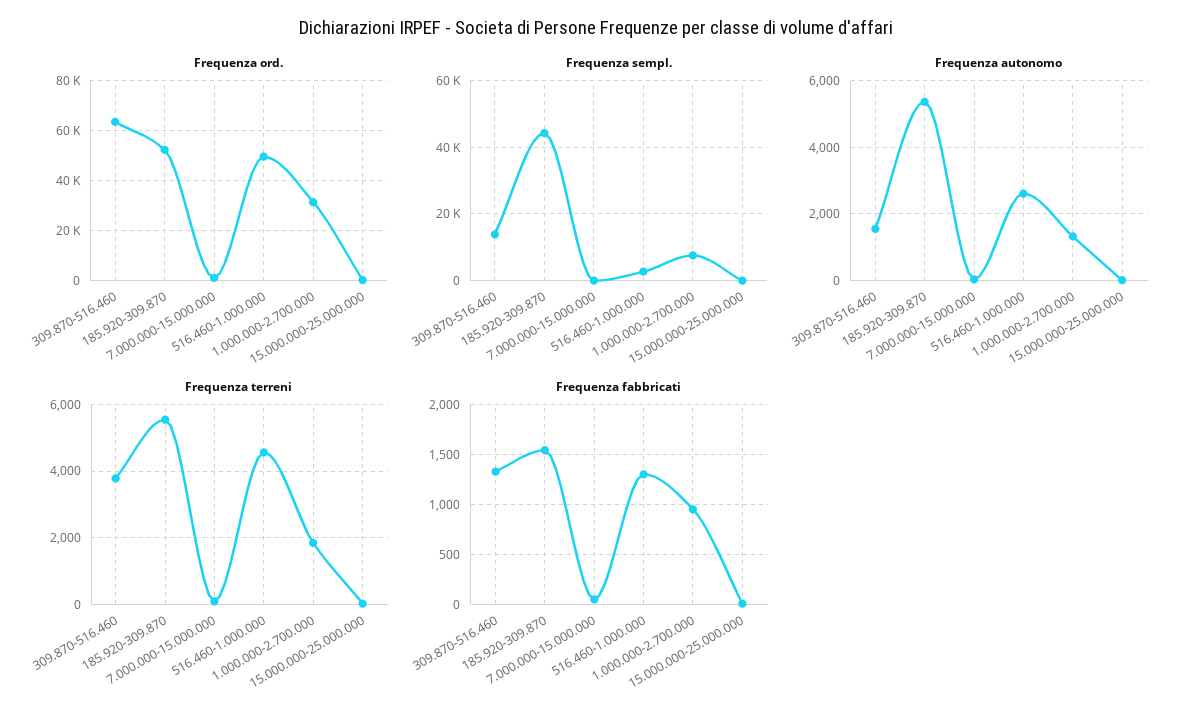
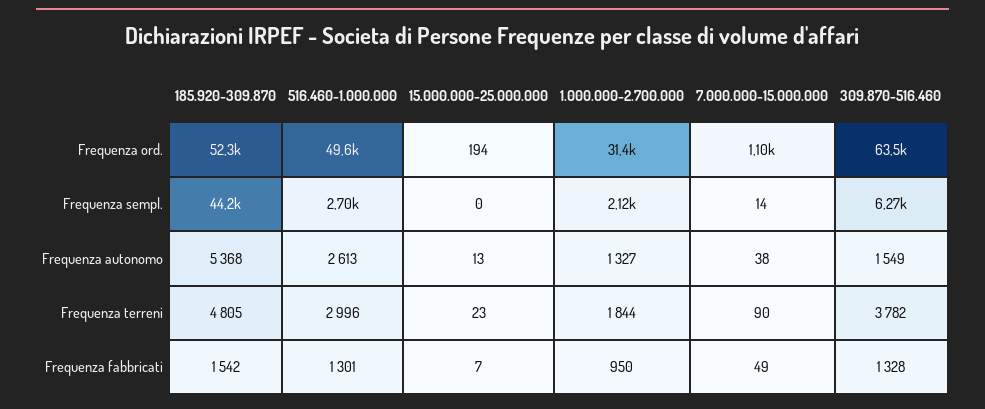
Frequenza sempl., 309.870-516.460: 14000 -> 6270
Frequenza sempl., 1.000.000-2.700.000: 8000 -> 2120
Frequenza terreni, 185.920-309.870: 5600 -> 4805
Frequenza terreni, 516.460-1.000.000: 4600 -> 2996

